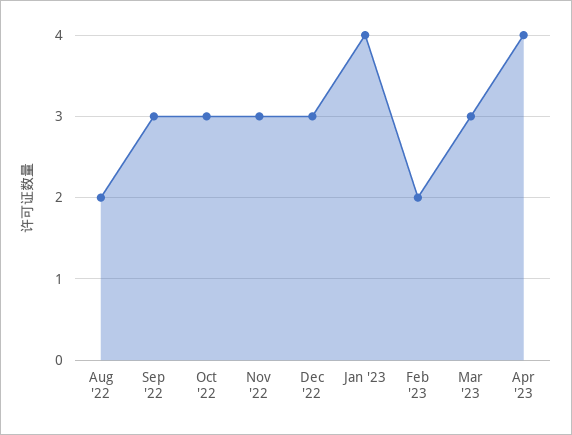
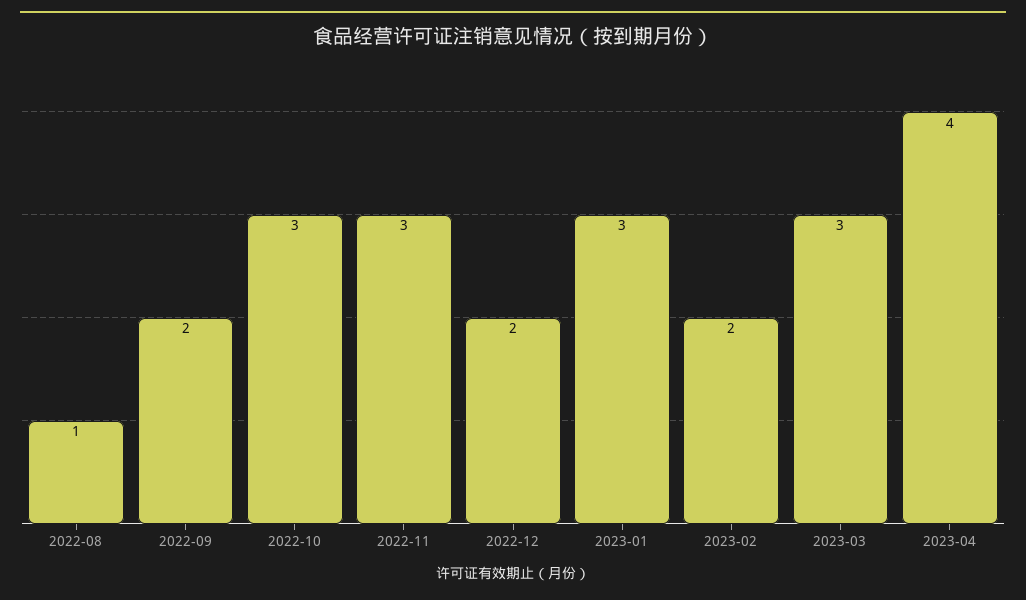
Aug '22: 2 -> 1
Sep '22: 3 -> 2
Dec '22: 3 -> 2
Jan '23: 4 -> 3

